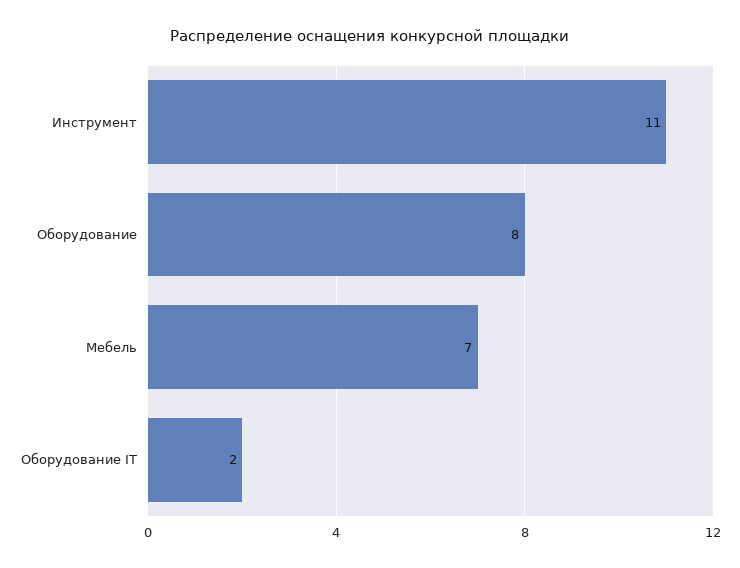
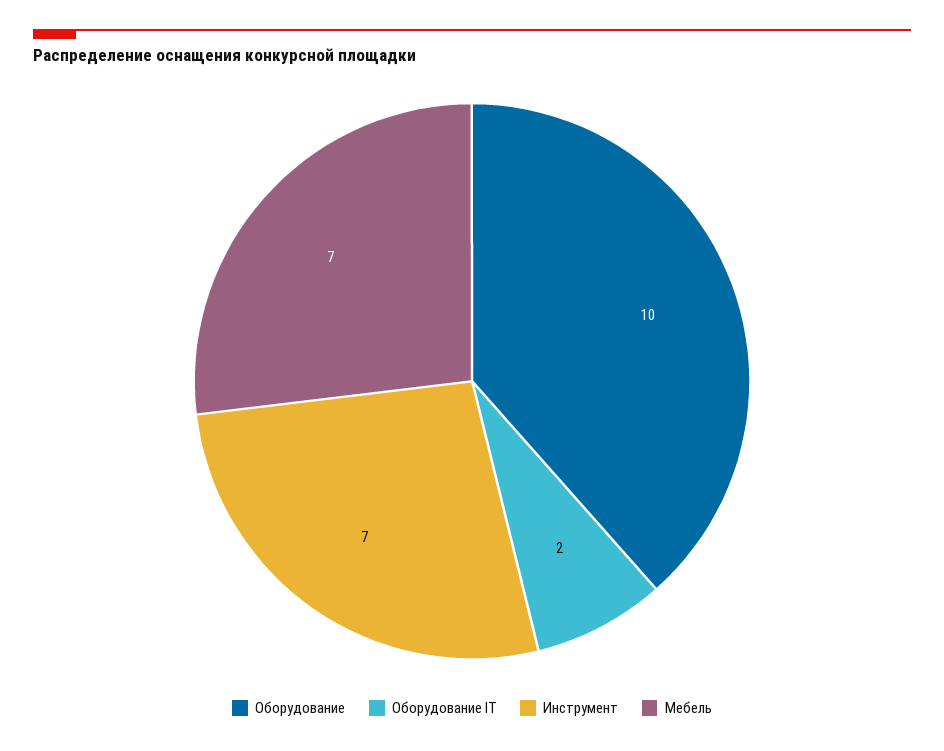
Инструмент: 11 -> 7
Оборудование: 8 -> 10

